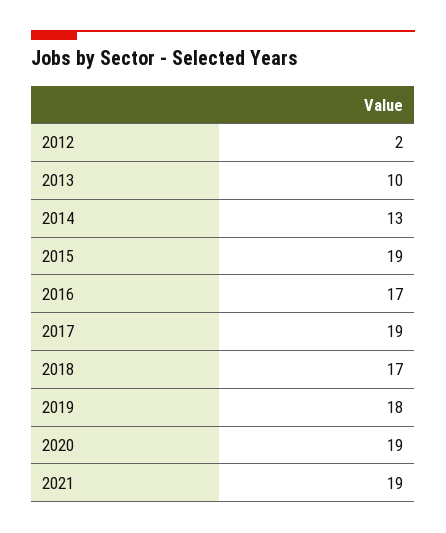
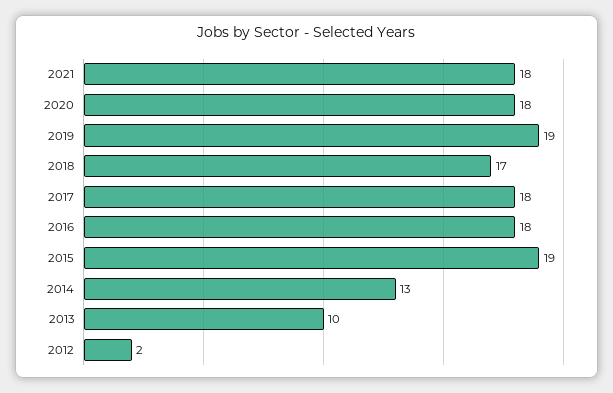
2016: 17 -> 18
2017: 19 -> 18
2019: 18 -> 19
2020: 19 -> 18
2021: 19 -> 18

